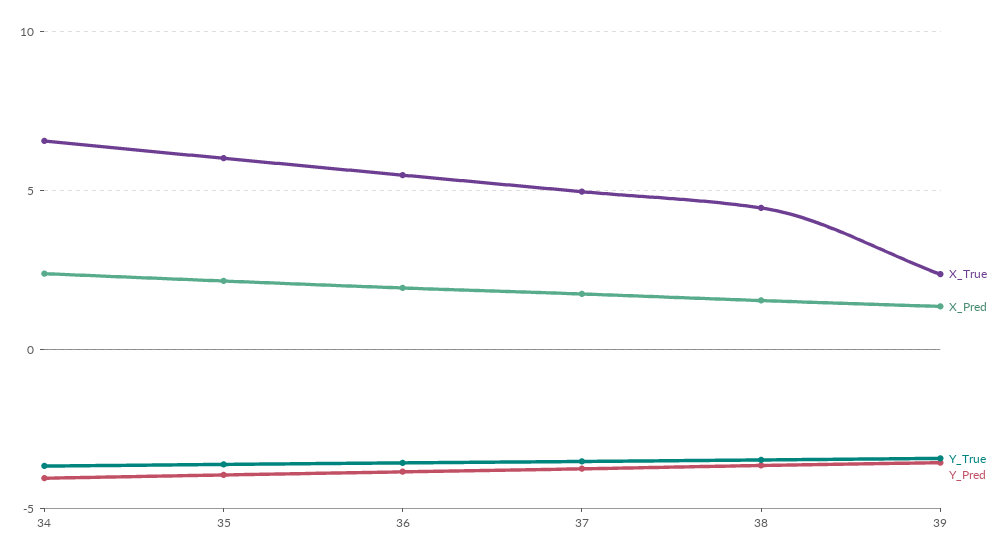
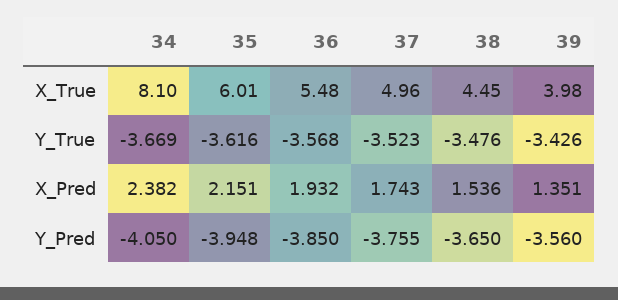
X_True, 34: 6.5 -> 8.1
X_True, 39: 2.5 -> 3.98

